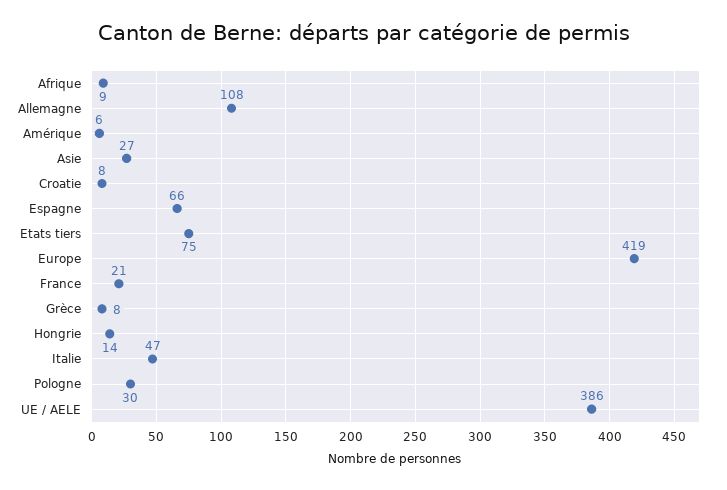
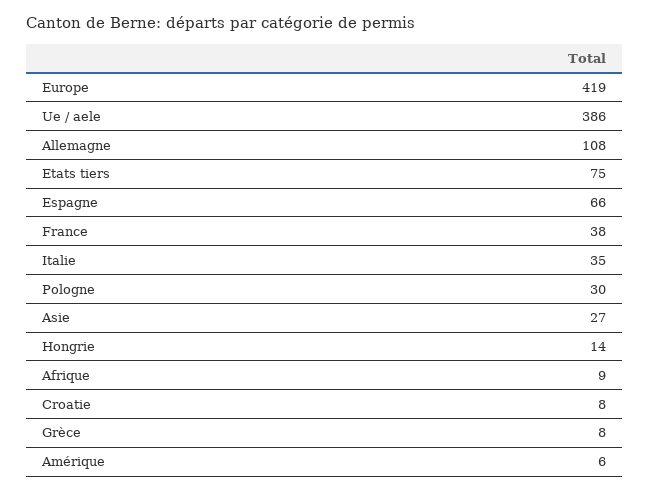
France: 21 -> 38
Italie: 47 -> 35

